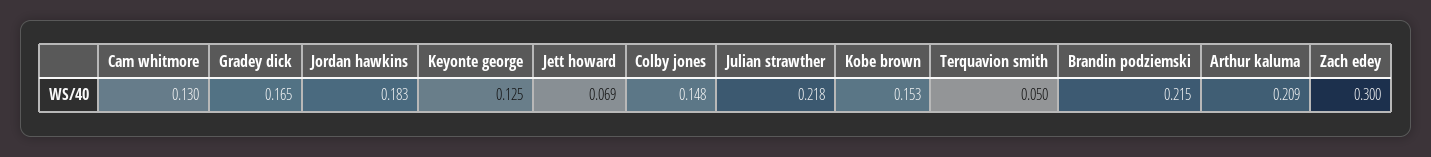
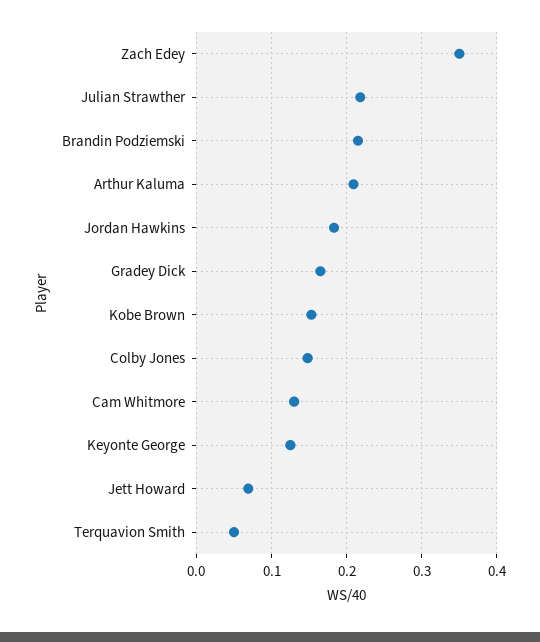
Zach edey: 0.3 -> 0.35

